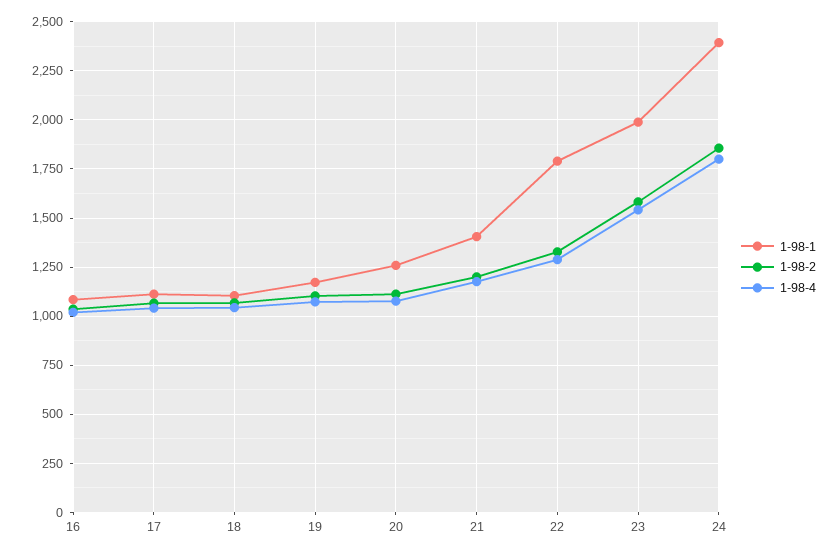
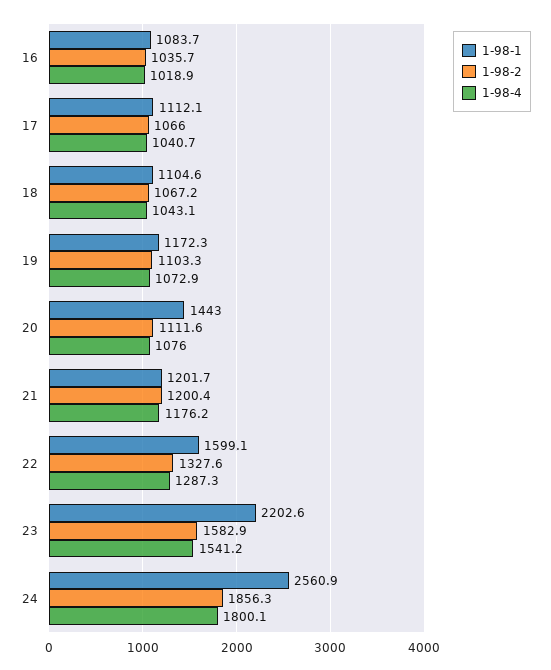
1-98-1, 20: 1250 -> 1443
1-98-1, 21: 1400 -> 1201.7
1-98-1, 22: 1800 -> 1599.1
1-98-1, 23: 2000 -> 2202.6
1-98-1, 24: 2400 -> 2560.9

